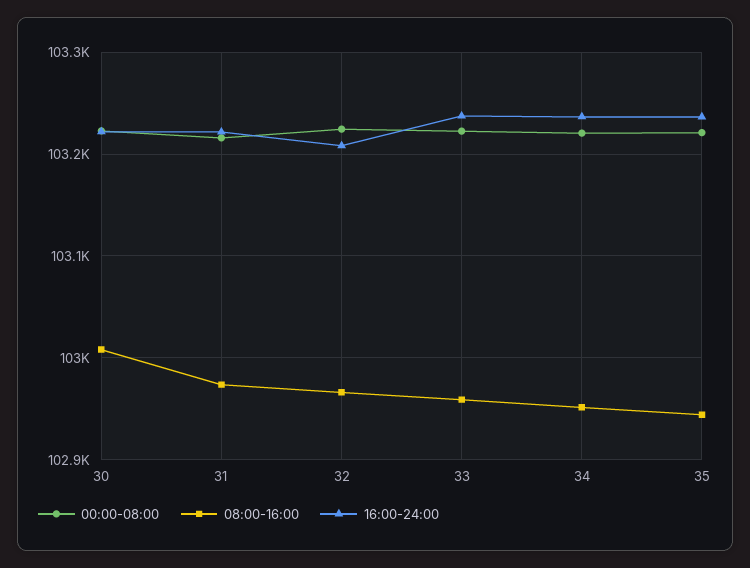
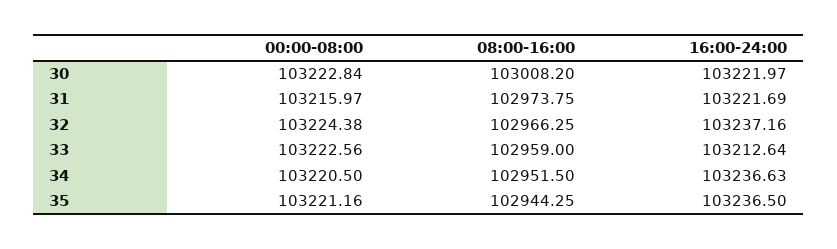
16:00-24:00, 32: 103210 -> 103237.16
16:00-24:00, 33: 103240 -> 103212.64

